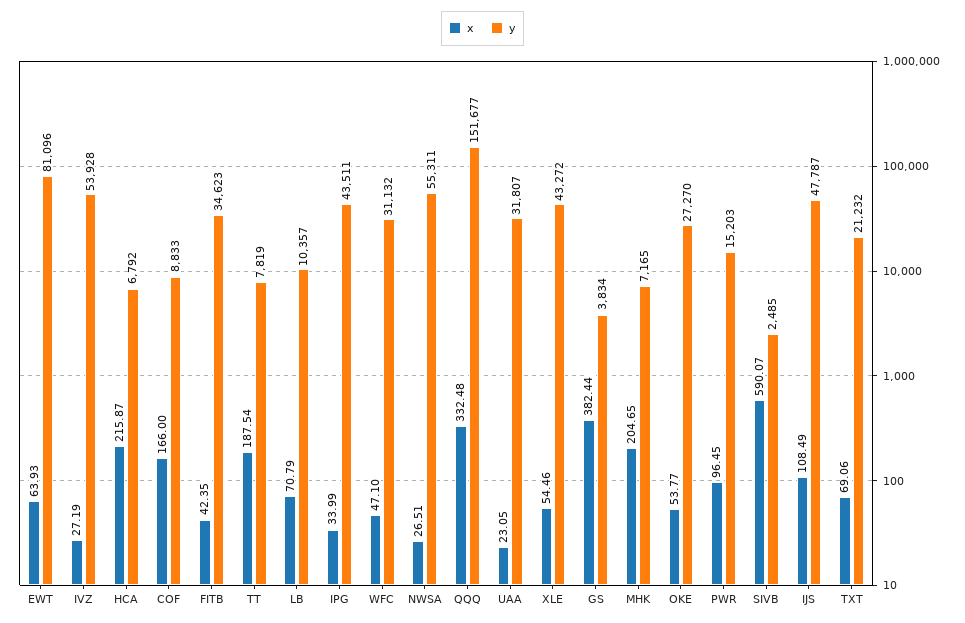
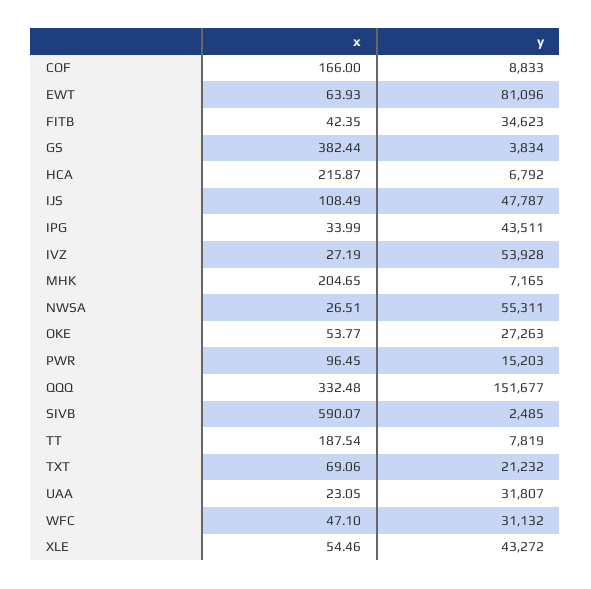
x, LB: 70.79 -> none
y, LB: 10357 -> none
y, OKE: 27270 -> 27263

